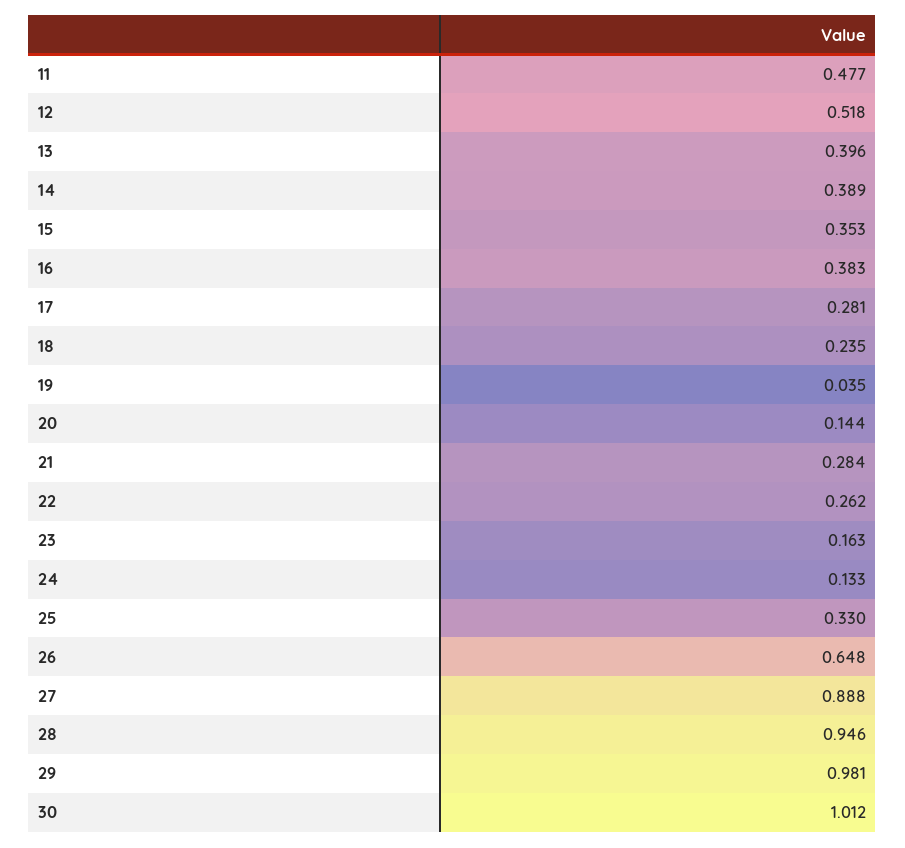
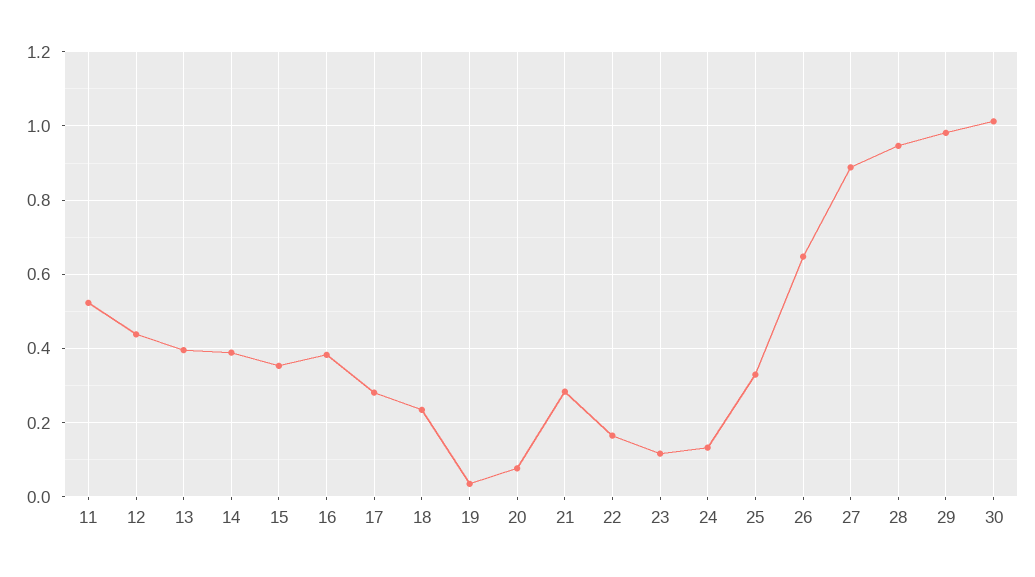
11: 0.477 -> 0.52
12: 0.518 -> 0.44
20: 0.144 -> 0.08
22: 0.262 -> 0.16
23: 0.163 -> 0.12

